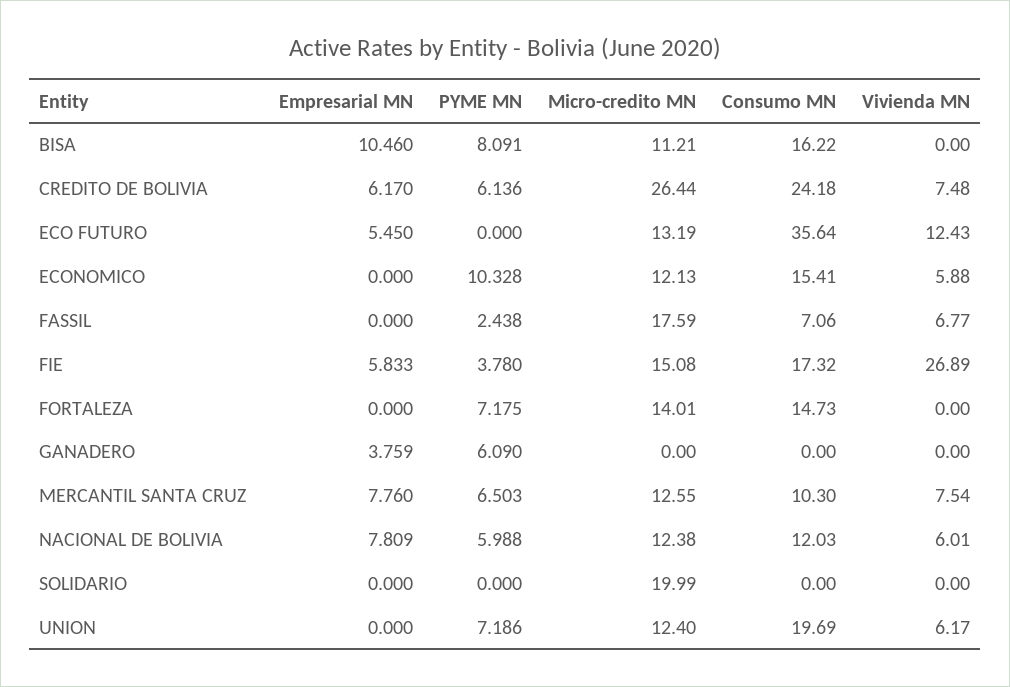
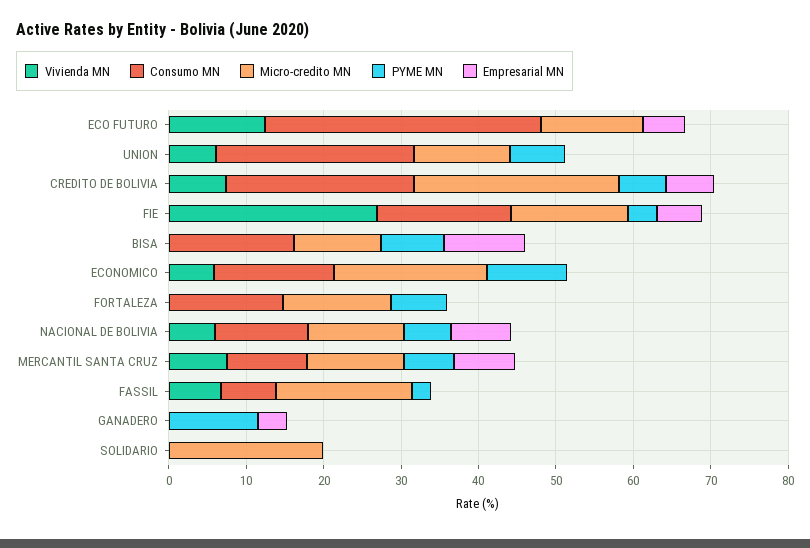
Micro-credito MN, ECONOMICO: 12.13 -> 20
PYME MN, GANADERO: 6.09 -> 12
Consumo MN, UNION: 19.69 -> 26

